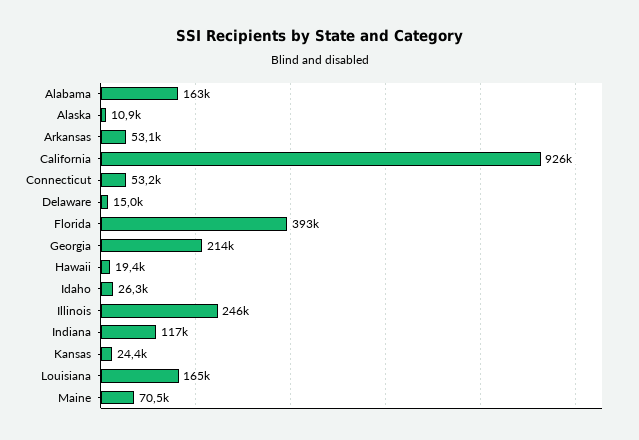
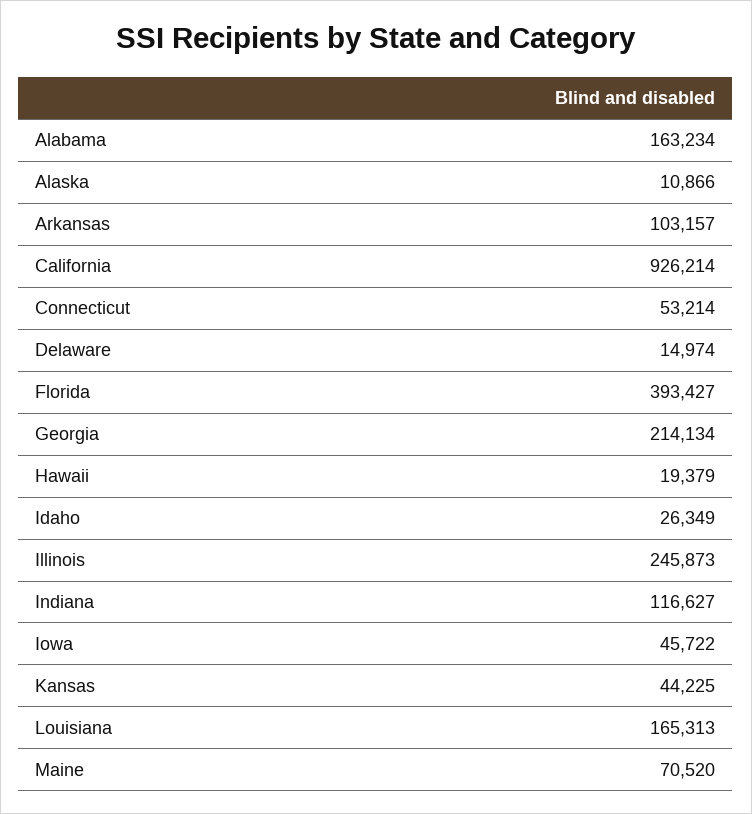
Arkansas: 53100 -> 103157
Kansas: 24400 -> 44225
Iowa: none -> 45722

